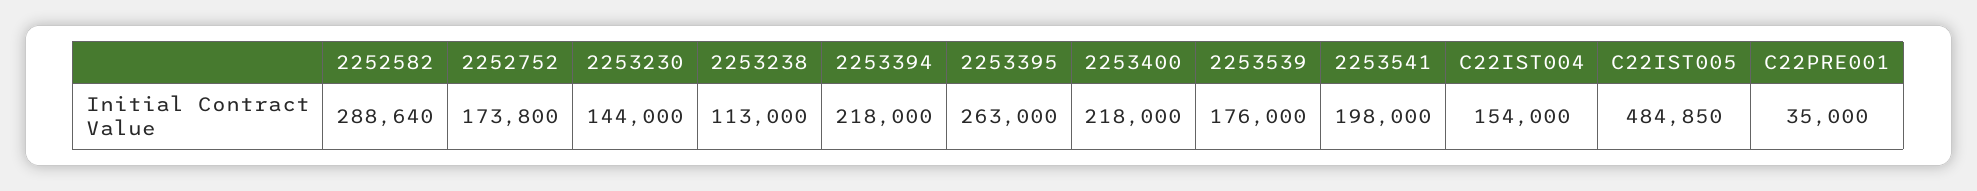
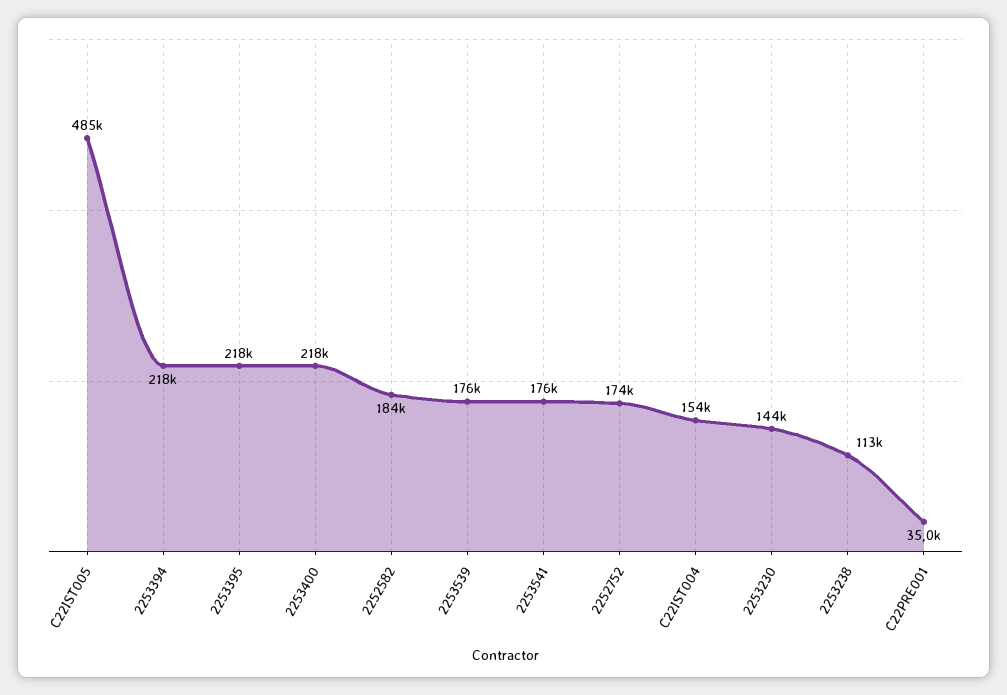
2252582: 288640 -> 184000
2253395: 263000 -> 218000
2253541: 198000 -> 176000

